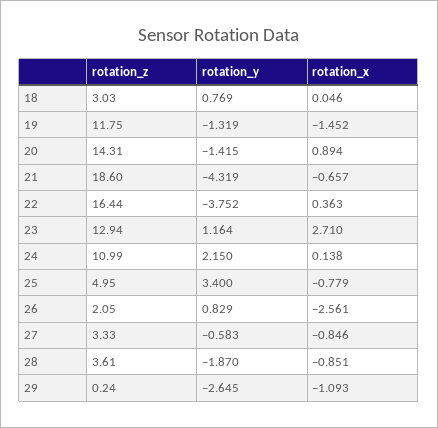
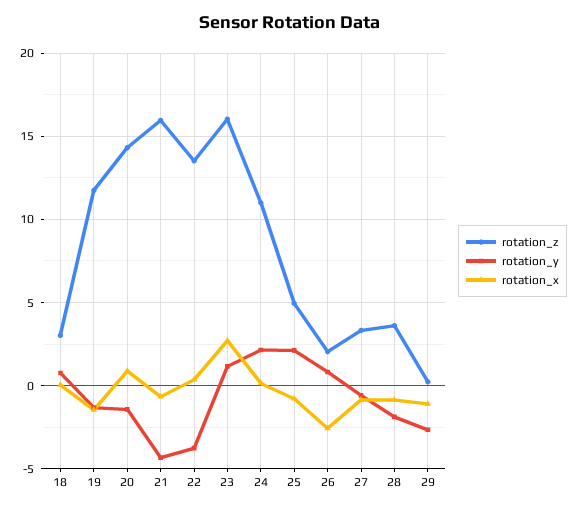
rotation_z, 21: 18.6 -> 16
rotation_z, 22: 16.44 -> 13.5
rotation_z, 23: 12.94 -> 16
rotation_y, 25: 3.4 -> 2

